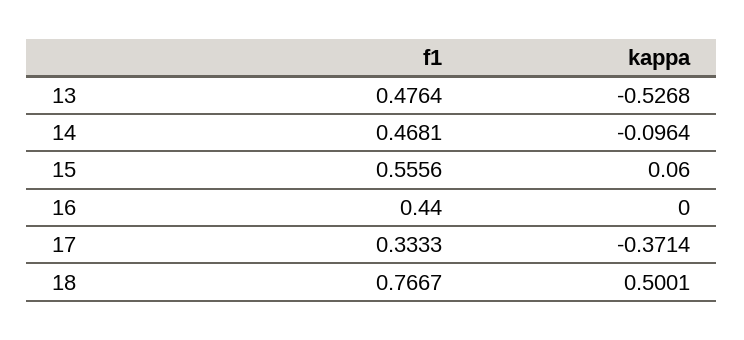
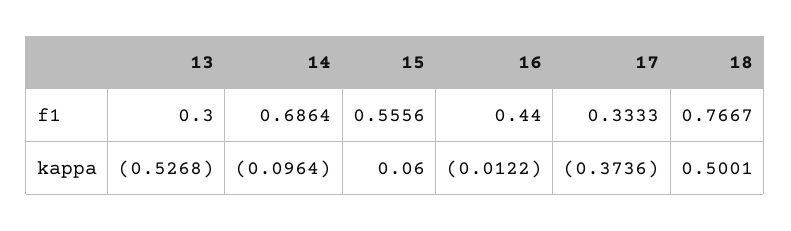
f1, 13: 0.4764 -> 0.3
f1, 14: 0.4681 -> 0.6864
kappa, 16: 0 -> -0.0122
kappa, 17: -0.3714 -> -0.3736

